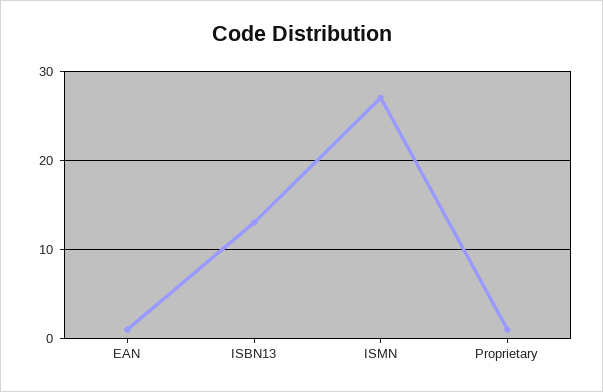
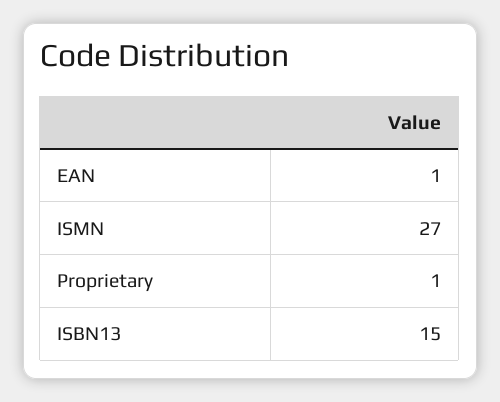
ISBN13: 13 -> 15

